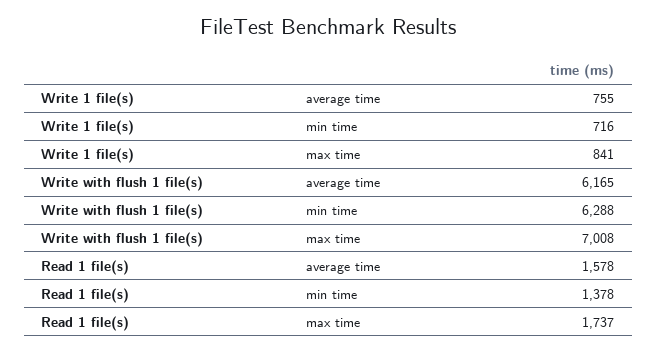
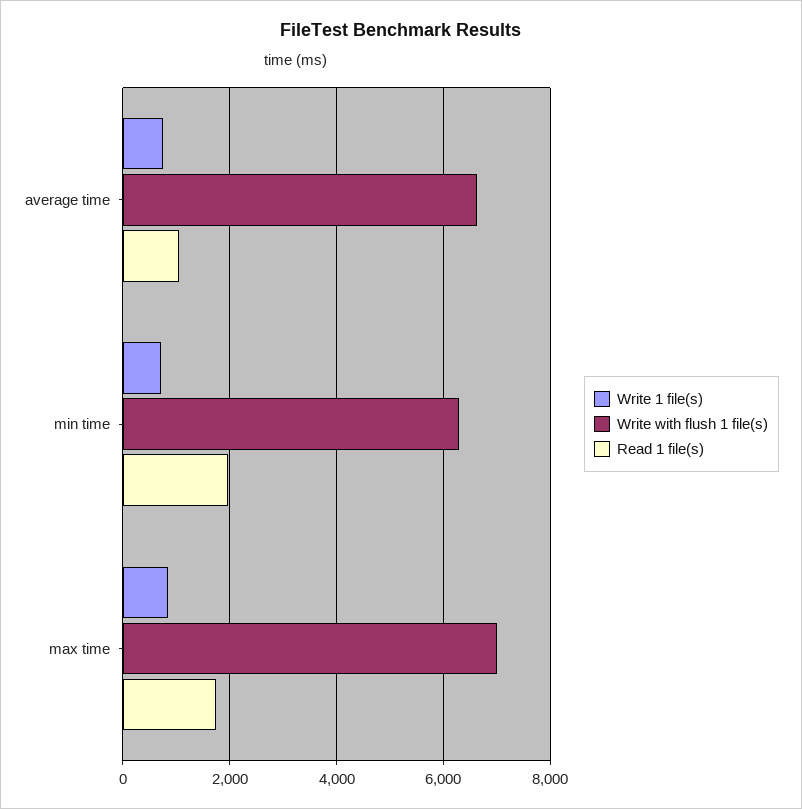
Write with flush 1 file(s), average time: 6165 -> 6600
Read 1 file(s), average time: 1578 -> 1000
Read 1 file(s), min time: 1378 -> 2000

